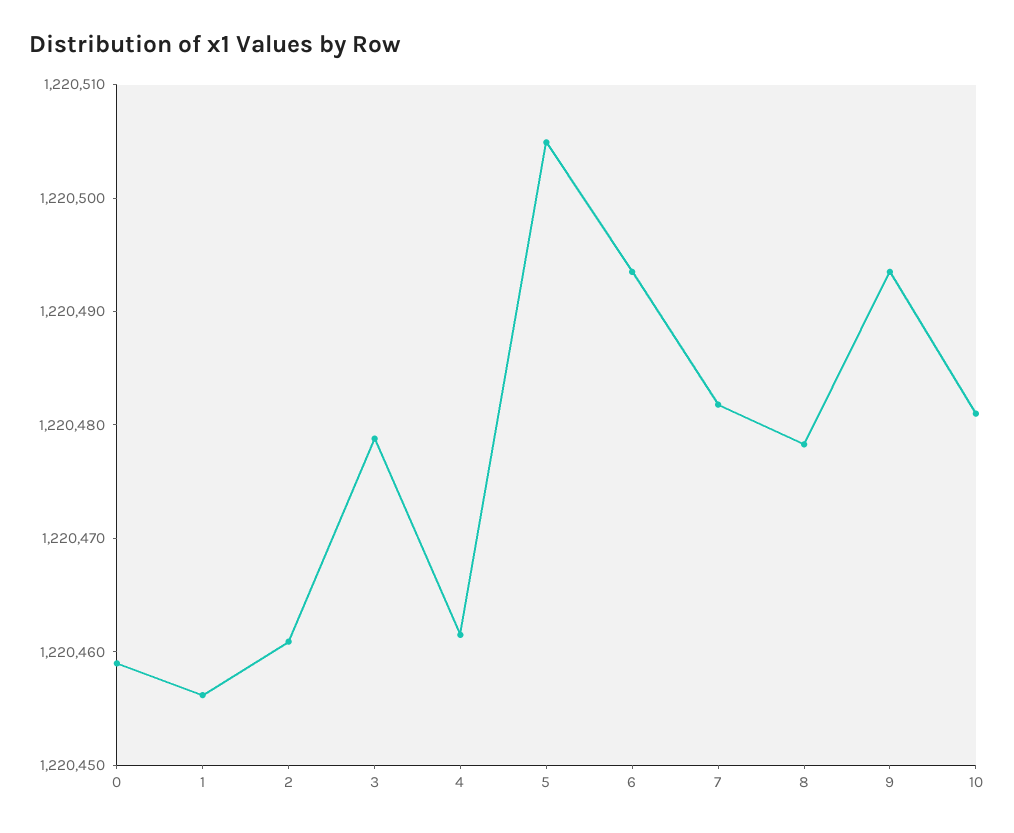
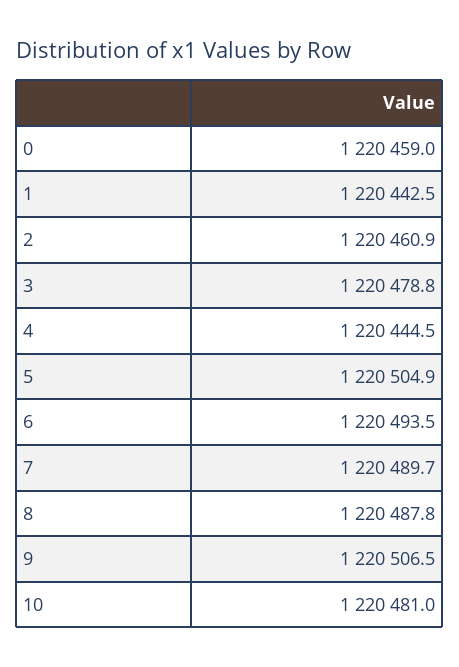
1: 1220456 -> 1220442.5
4: 1220462 -> 1220444.5
7: 1220482 -> 1220489.7
8: 1220478 -> 1220487.8
9: 1220494 -> 1220506.5

